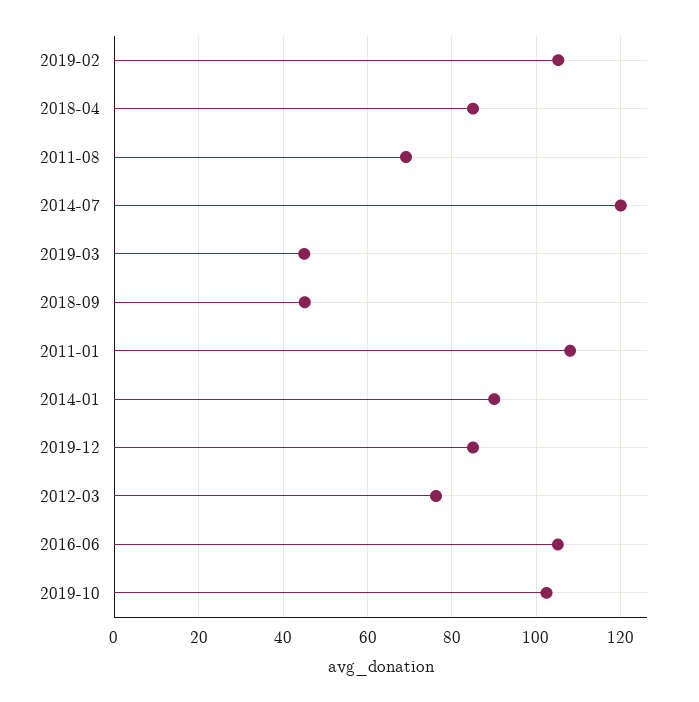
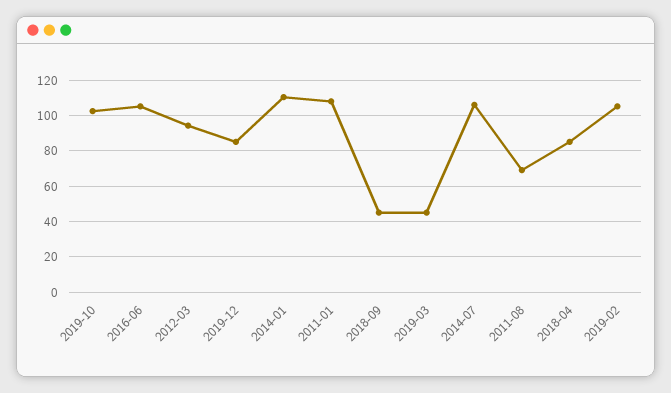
2014-07: 120 -> 105
2014-01: 90 -> 110
2012-03: 76 -> 95

